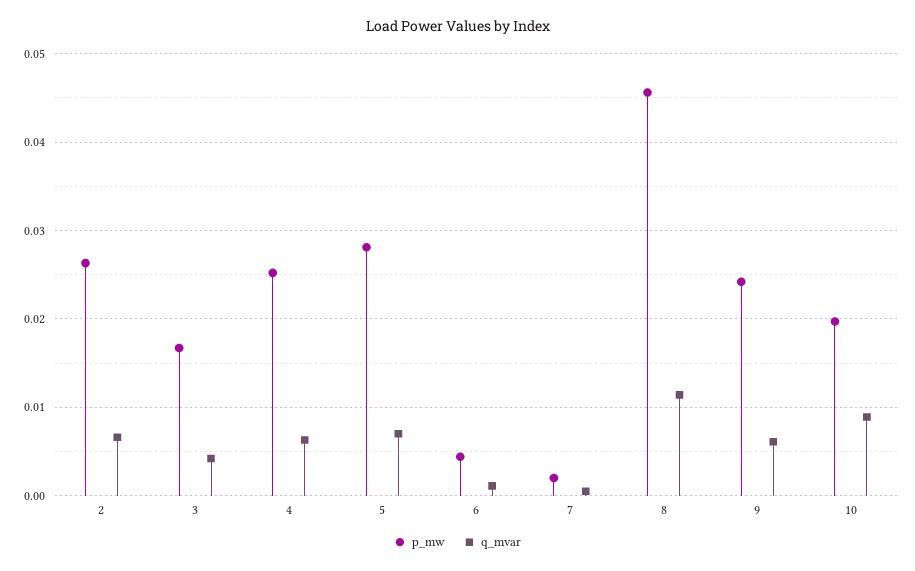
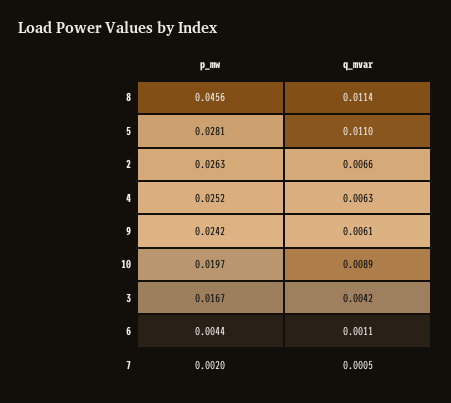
q_mvar, 5: 0.007 -> 0.011

